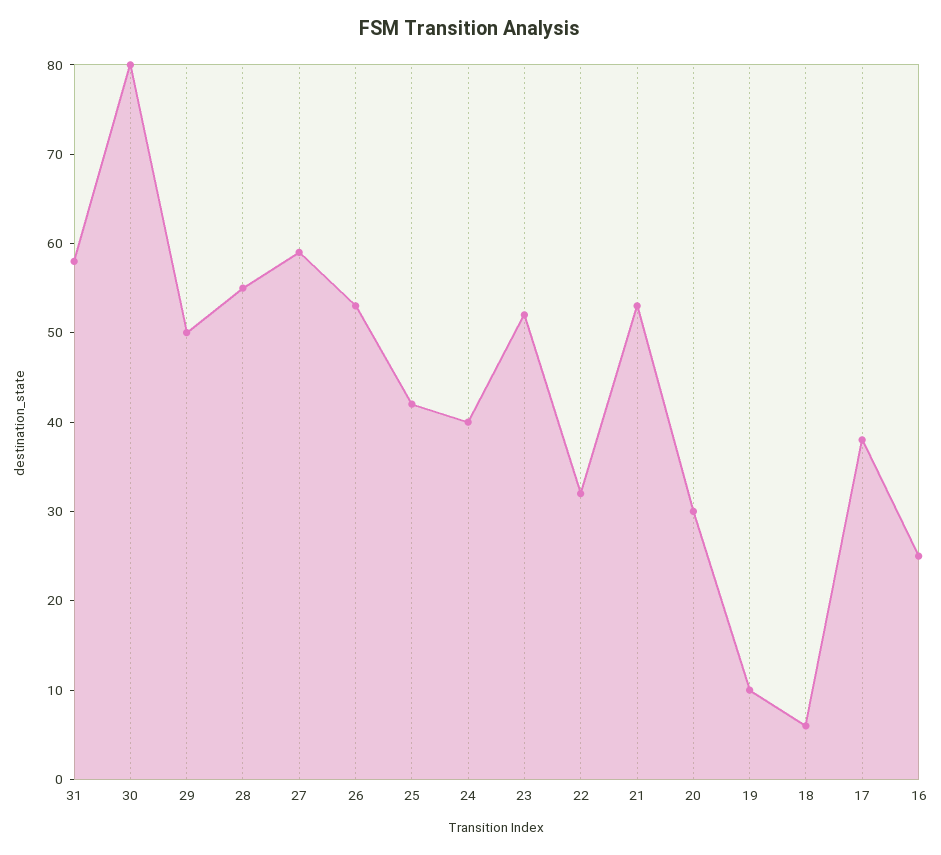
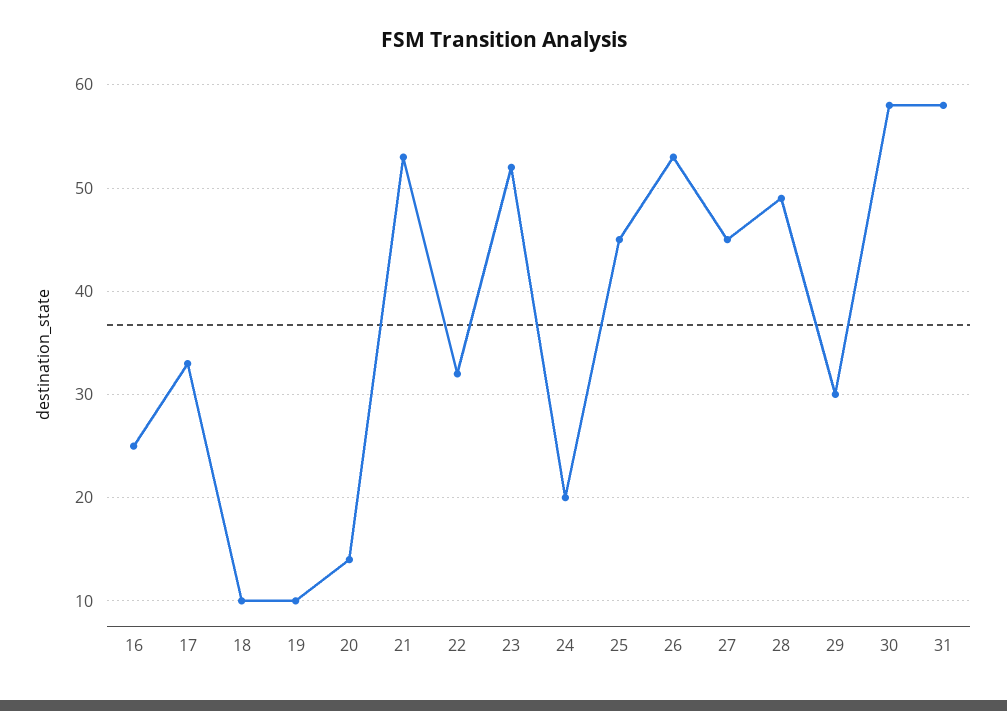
30: 80 -> 58
29: 50 -> 30
28: 55 -> 49
27: 59 -> 45
25: 42 -> 45
24: 40 -> 20
20: 30 -> 14
18: 6 -> 10
17: 38 -> 33

